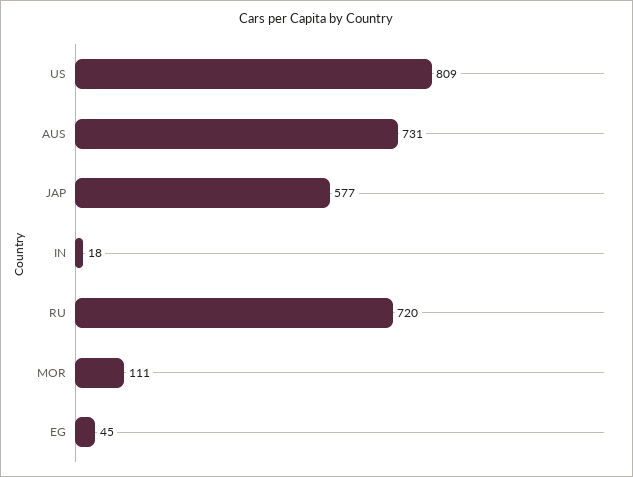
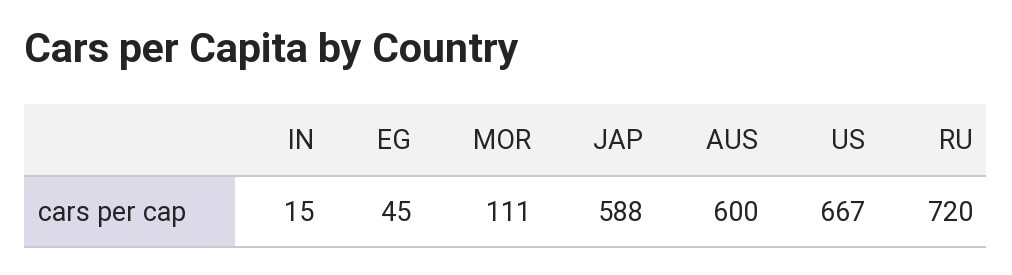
US: 809 -> 667
AUS: 731 -> 600
JAP: 577 -> 588
IN: 18 -> 15

